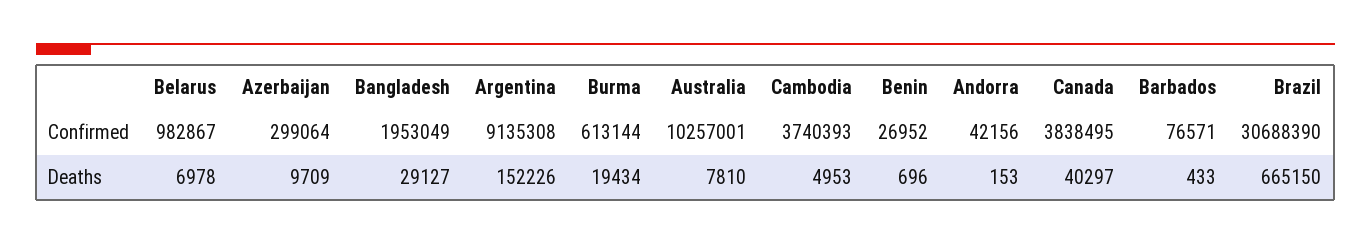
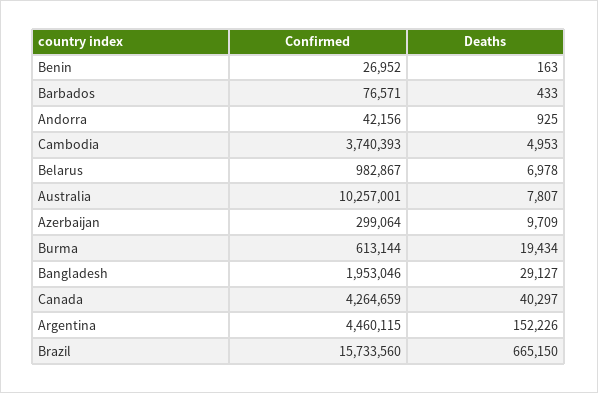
Bangladesh, Confirmed: 1953049 -> 1953046
Argentina, Confirmed: 9135308 -> 4460115
Canada, Confirmed: 3838495 -> 4264659
Brazil, Confirmed: 30688390 -> 15733560
Australia, Deaths: 7810 -> 7807
Benin, Deaths: 696 -> 163
Andorra, Deaths: 153 -> 925

